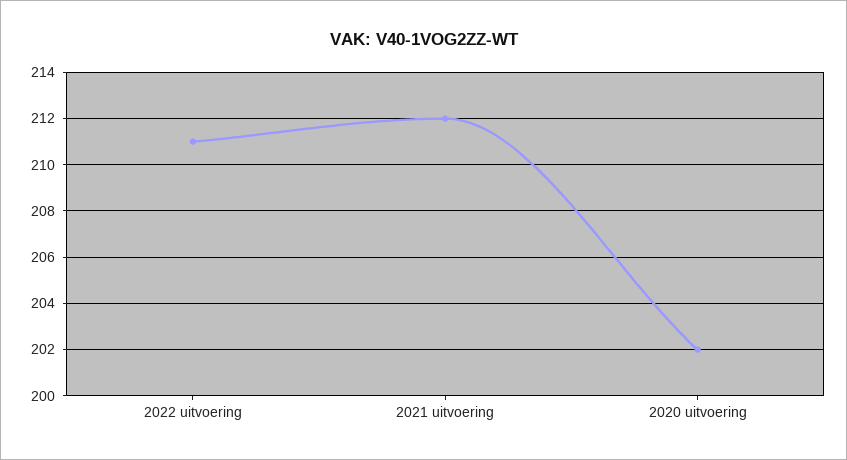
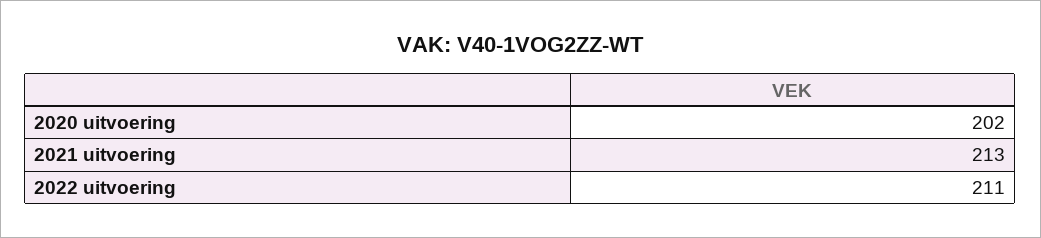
2021 uitvoering: 212 -> 213

